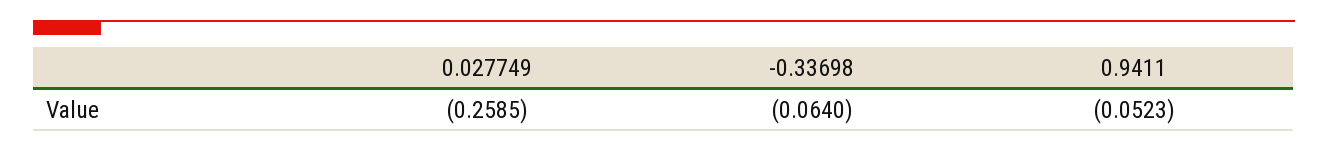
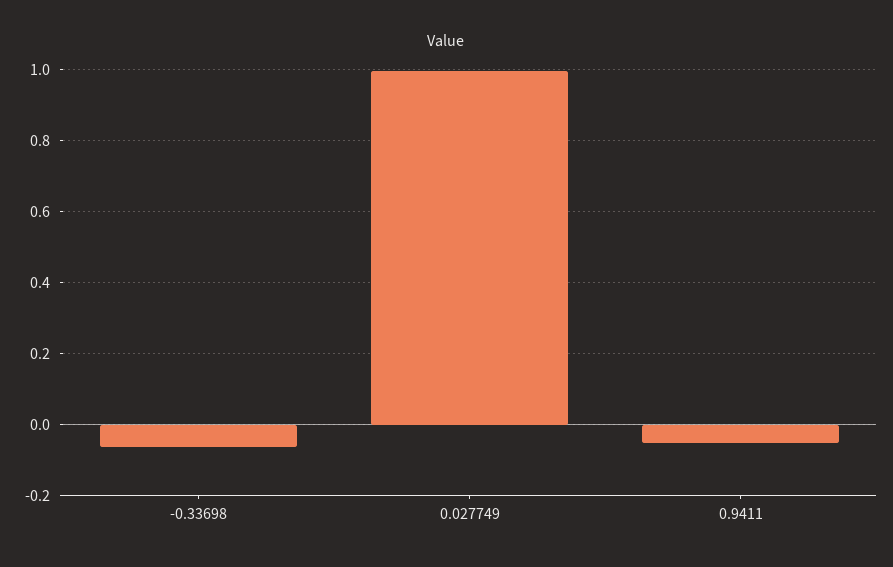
0.027749: -0.2585 -> 1

